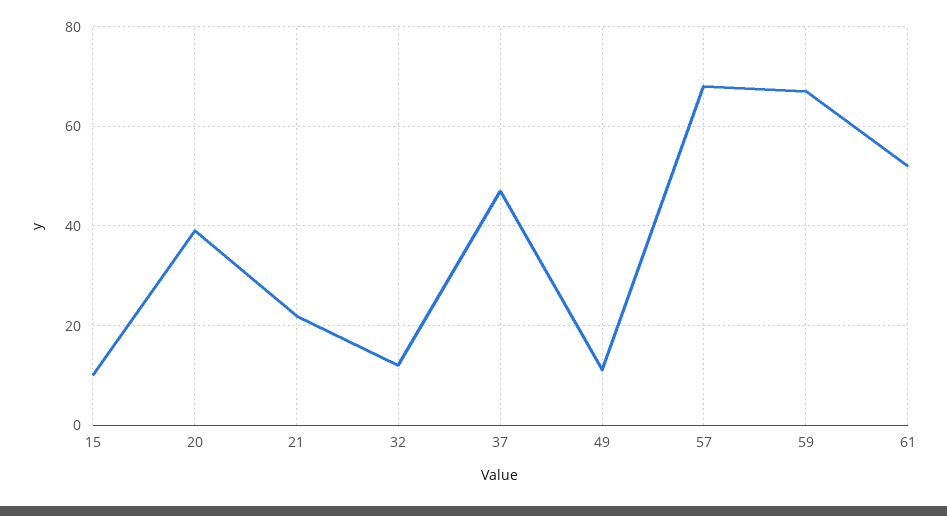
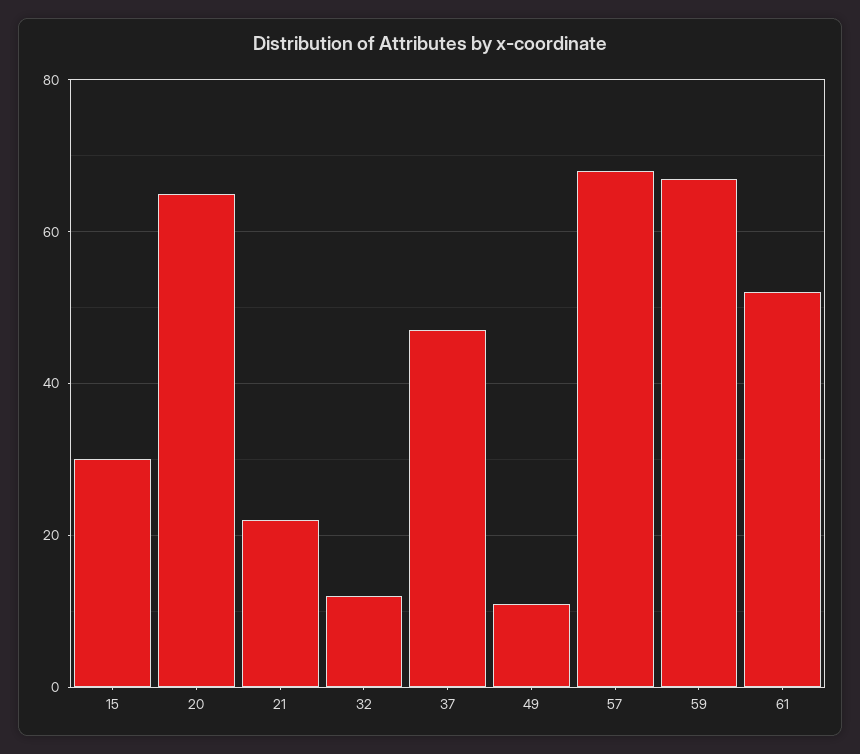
15: 10 -> 30
20: 40 -> 65

